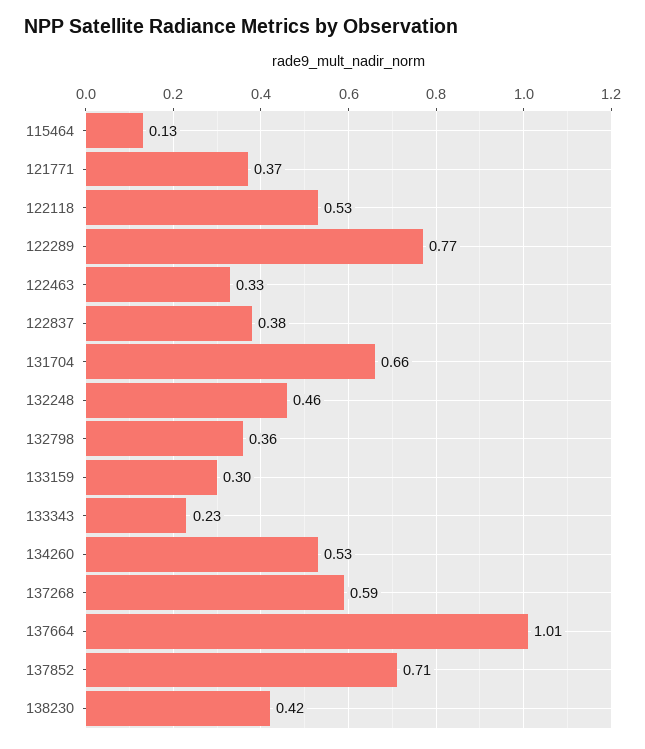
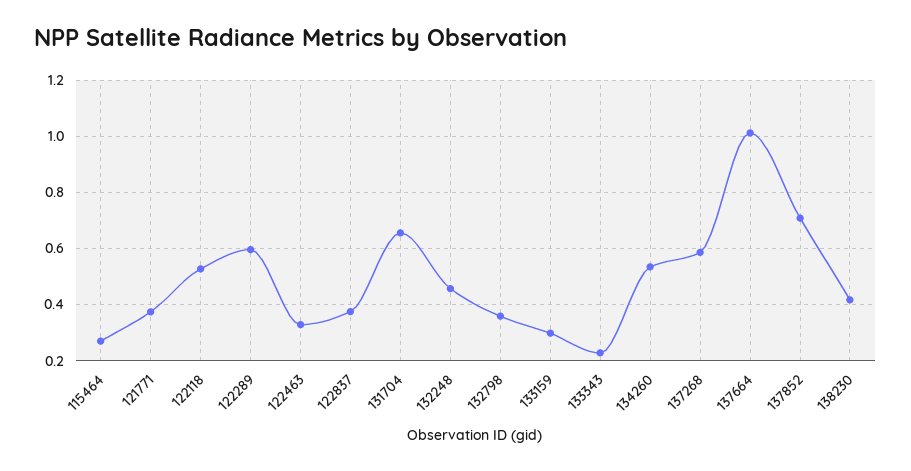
115464: 0.13 -> 0.275
122289: 0.77 -> 0.6

